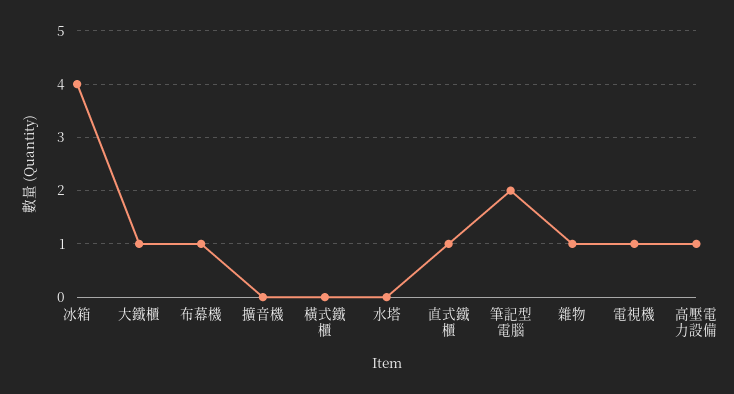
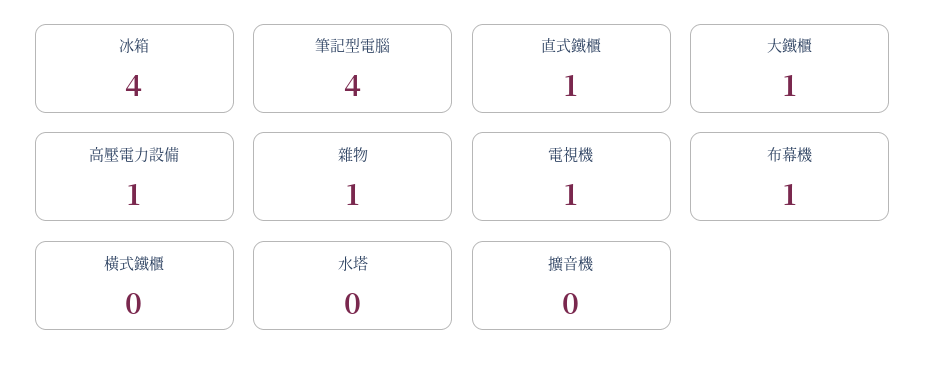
筆記型電腦: 2 -> 4

